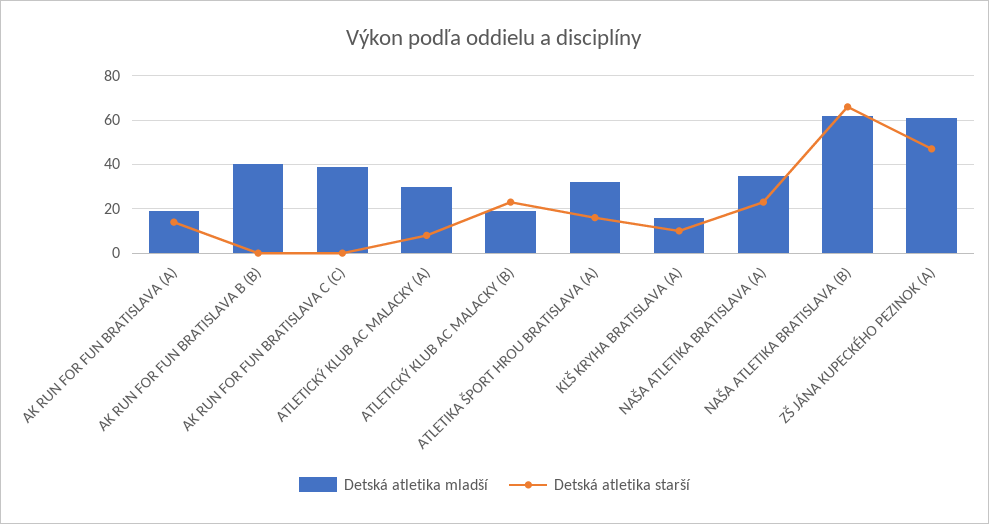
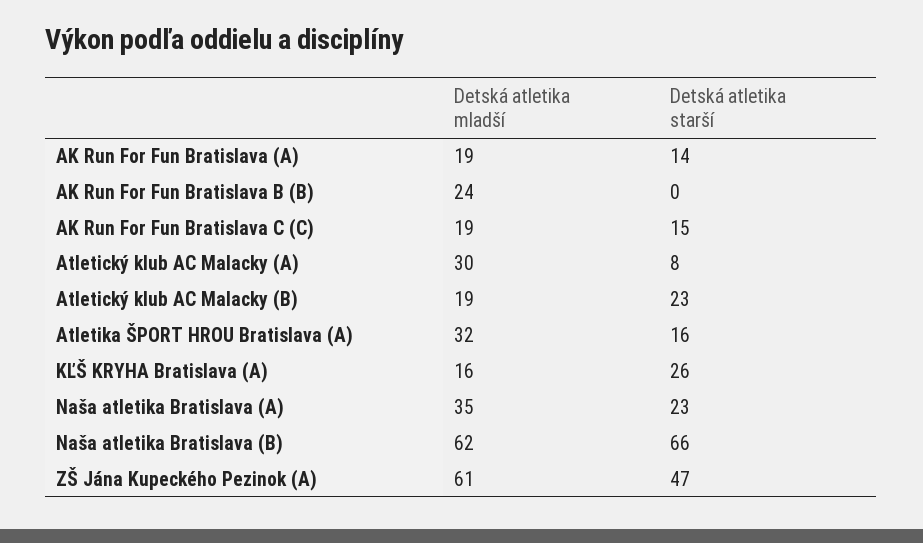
Detská atletika mladší, AK RUN FOR FUN BRATISLAVA B (B): 40 -> 24
Detská atletika mladší, AK RUN FOR FUN BRATISLAVA C (C): 40 -> 19
Detská atletika starší, AK RUN FOR FUN BRATISLAVA C (C): 0 -> 15
Detská atletika starší, KĽŠ KRYHA BRATISLAVA (A): 10 -> 26

